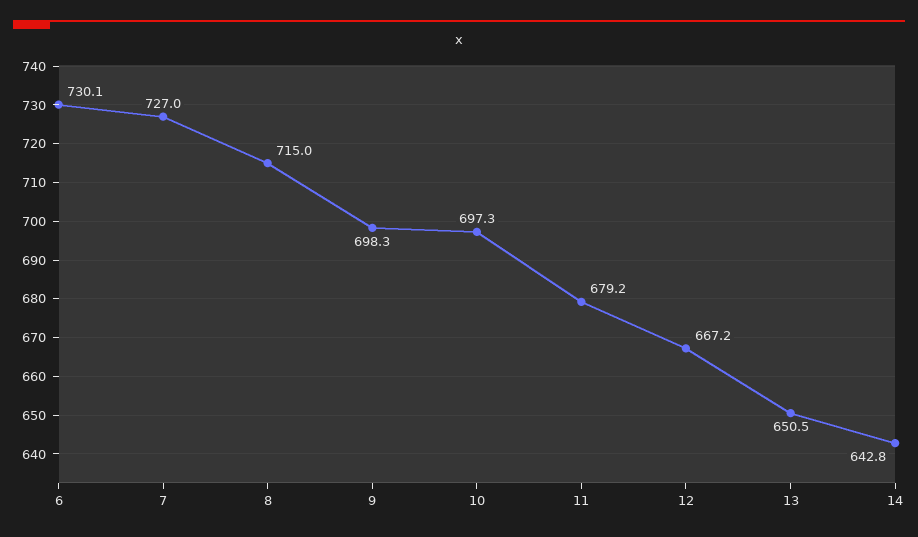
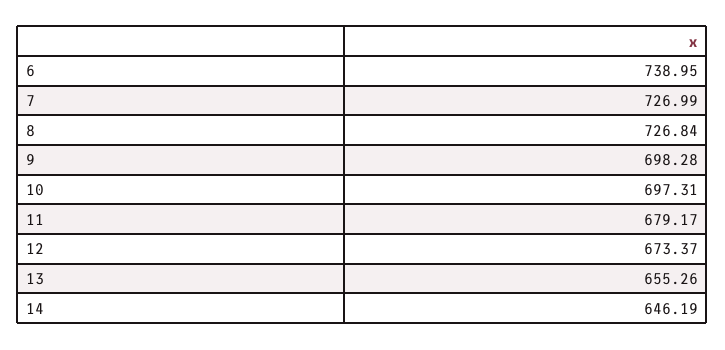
6: 730.1 -> 738.95
8: 715 -> 726.84
12: 667.2 -> 673.37
13: 650.5 -> 655.26
14: 642.8 -> 646.19

